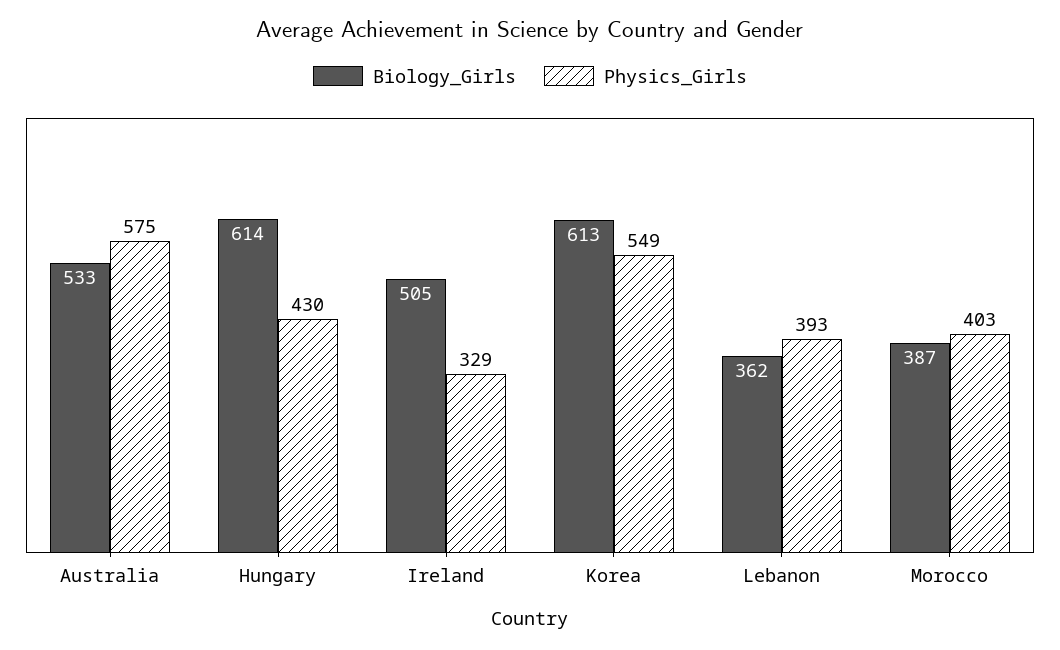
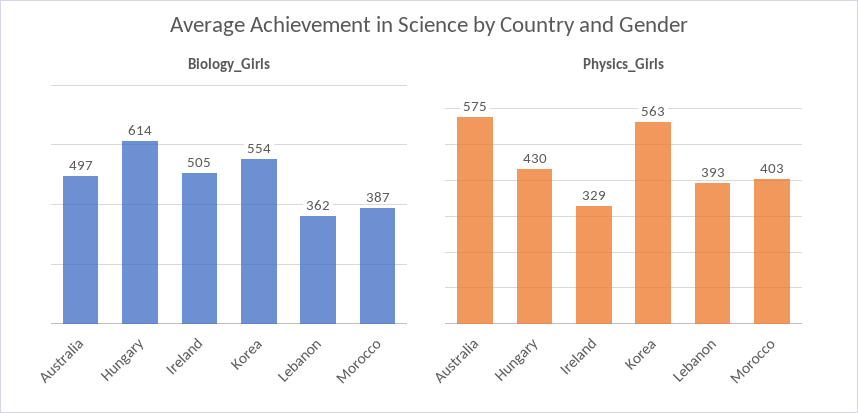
Biology_Girls, Australia: 533 -> 497
Biology_Girls, Korea: 613 -> 554
Physics_Girls, Korea: 549 -> 563

